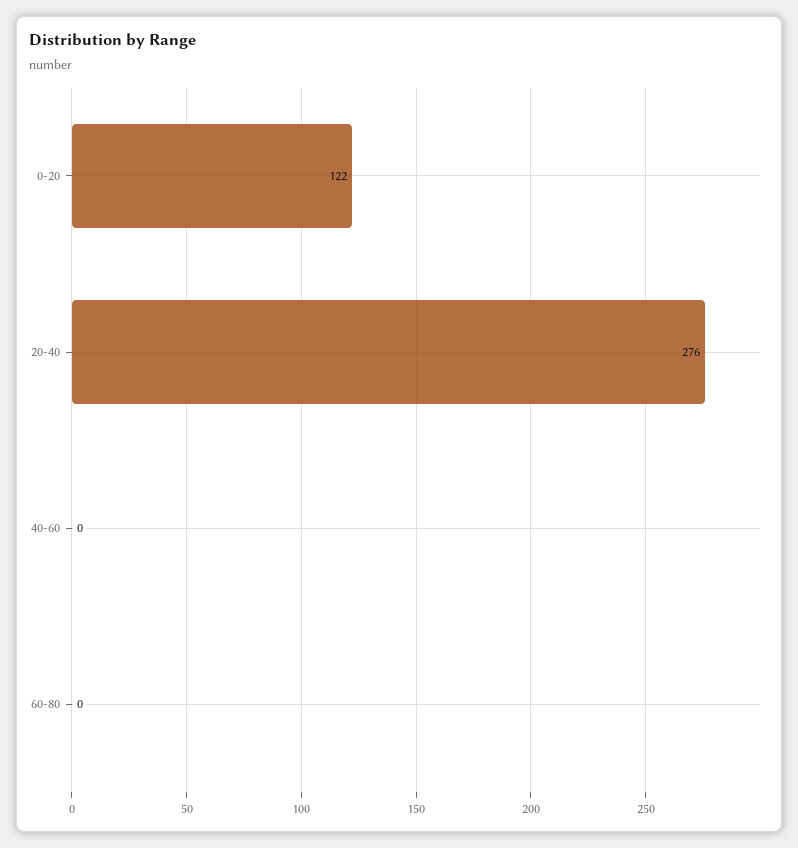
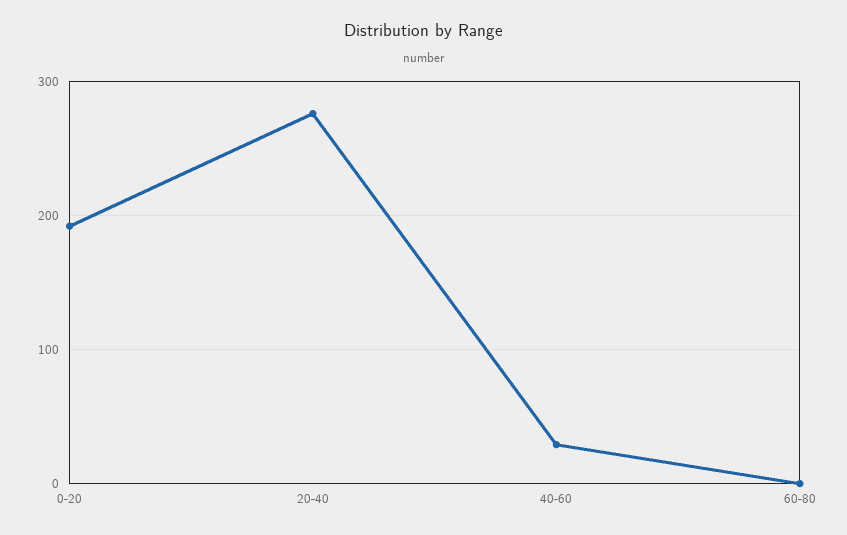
0-20: 122 -> 190
40-60: 0 -> 30

